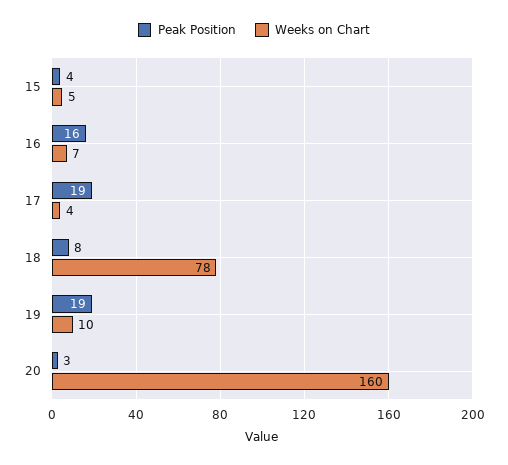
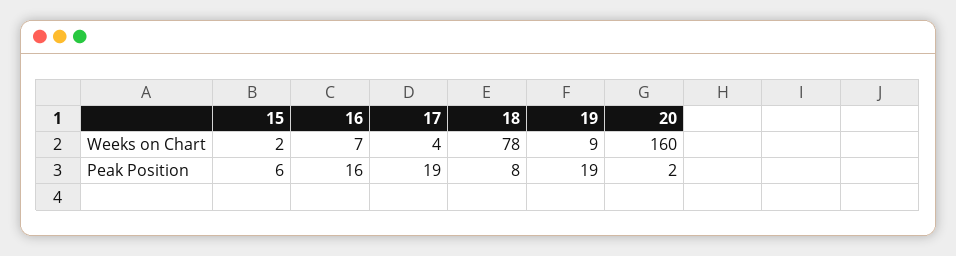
Peak Position, 15: 4 -> 6
Weeks on Chart, 15: 5 -> 2
Weeks on Chart, 19: 10 -> 9
Peak Position, 20: 3 -> 2

